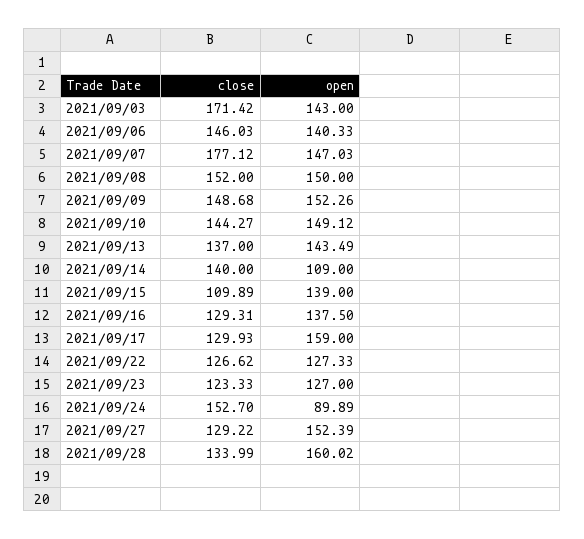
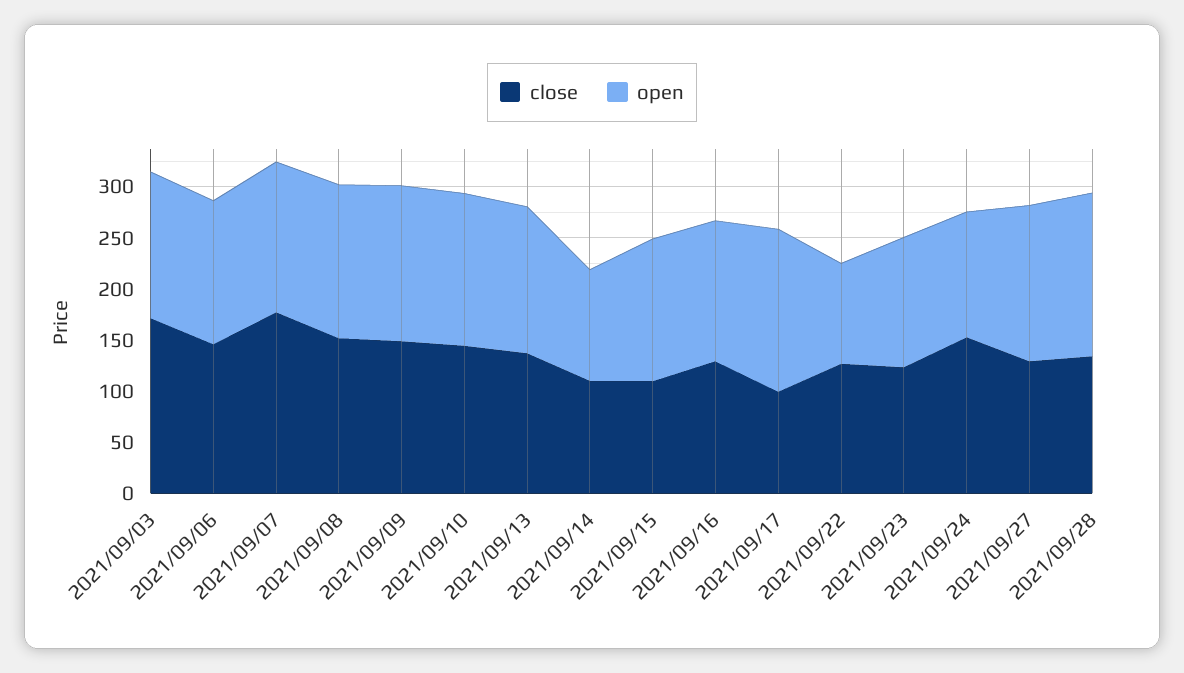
close, 2021/09/14: 140 -> 110
close, 2021/09/17: 129.93 -> 100
open, 2021/09/22: 127.33 -> 100
open, 2021/09/24: 89.89 -> 120

